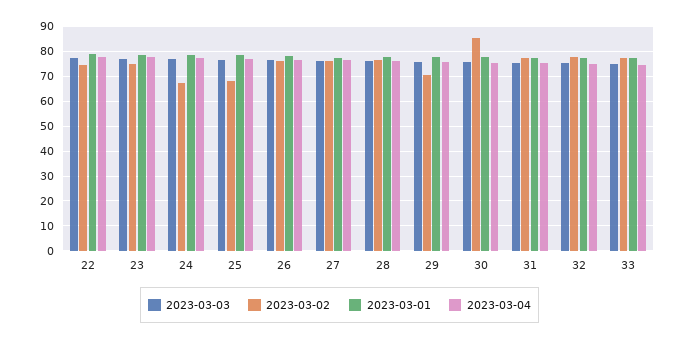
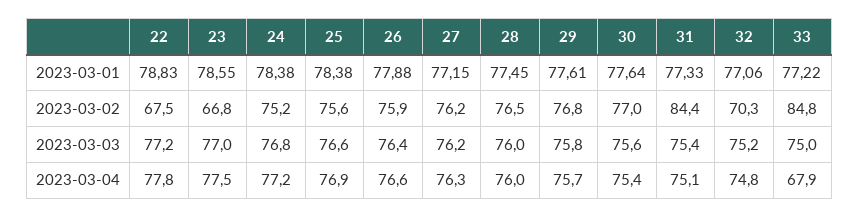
2023-03-02, 22: 75 -> 67.5
2023-03-02, 23: 75 -> 66.8
2023-03-02, 24: 67.5 -> 75.2
2023-03-02, 25: 67.5 -> 75.6
2023-03-02, 29: 70 -> 76.8
2023-03-02, 30: 85 -> 77
2023-03-02, 31: 77.5 -> 84.4
2023-03-02, 32: 77.5 -> 70.3
2023-03-02, 33: 77.5 -> 84.8
2023-03-04, 33: 75 -> 67.9

